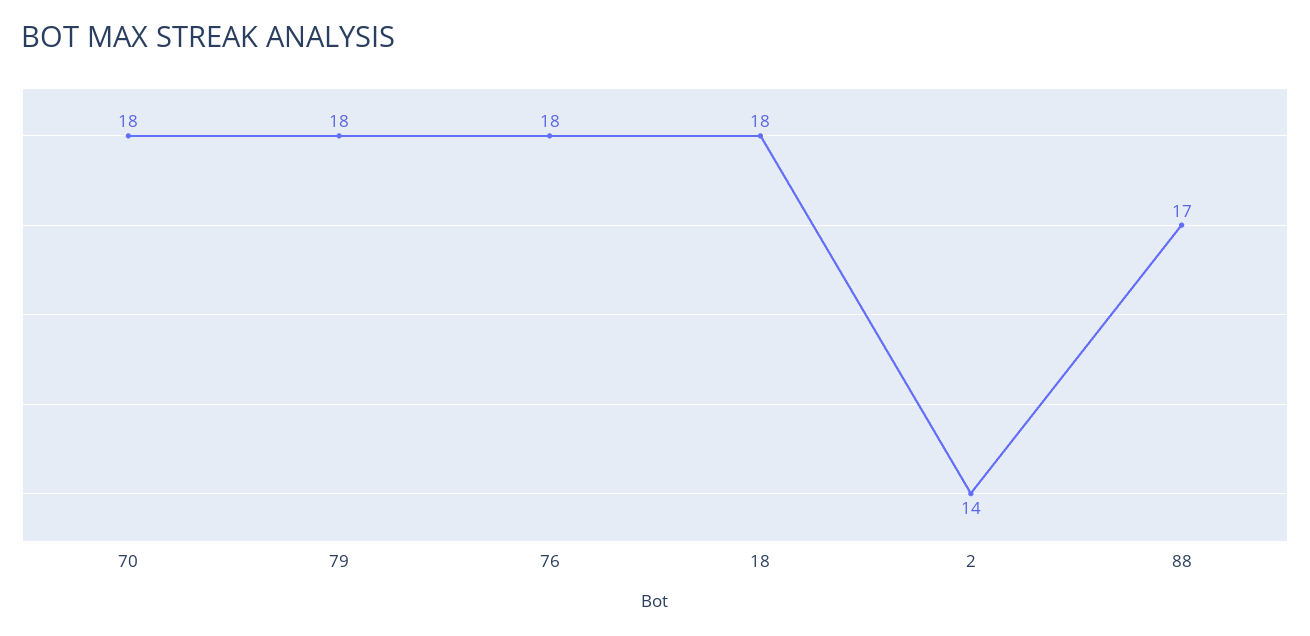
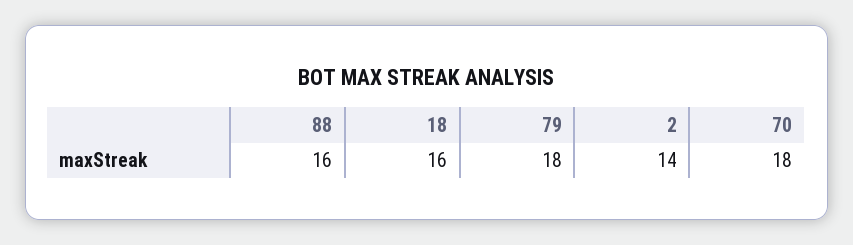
76: 18 -> none
18: 18 -> 16
88: 17 -> 16

